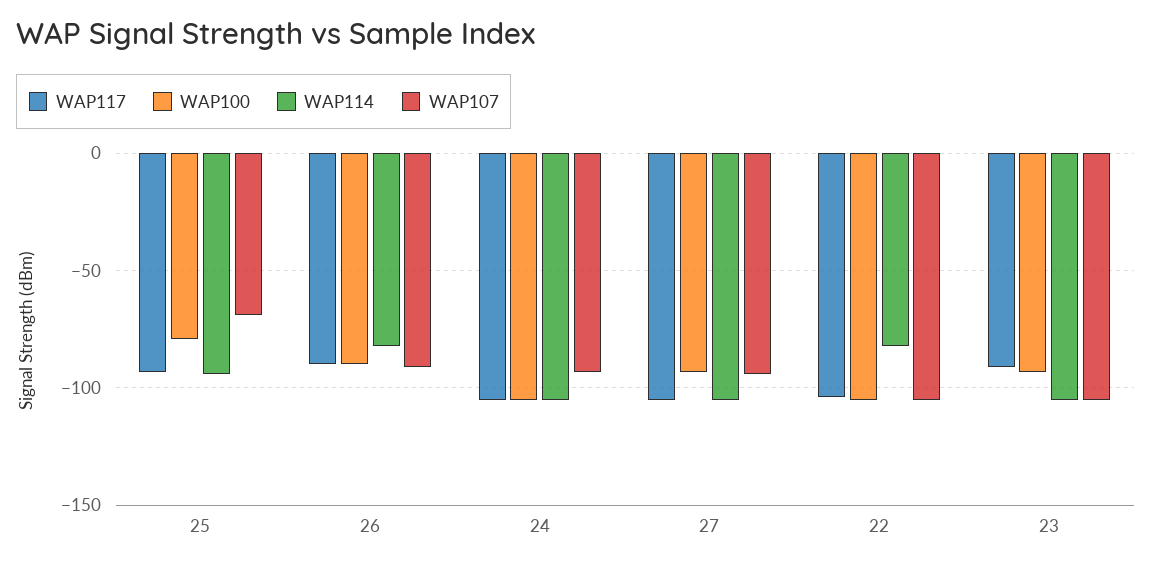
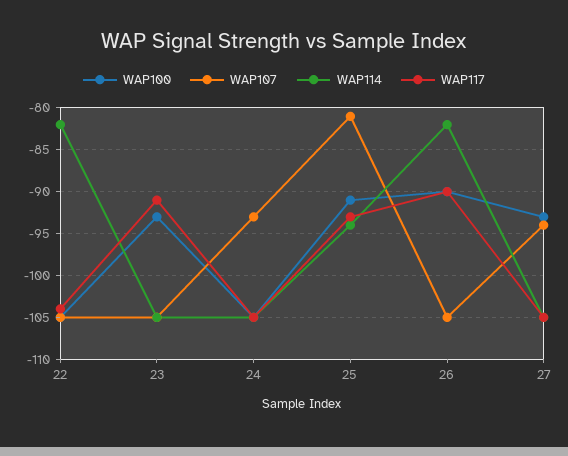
WAP100, 25: -80 -> -91
WAP107, 25: -70 -> -81
WAP107, 26: -90 -> -105

